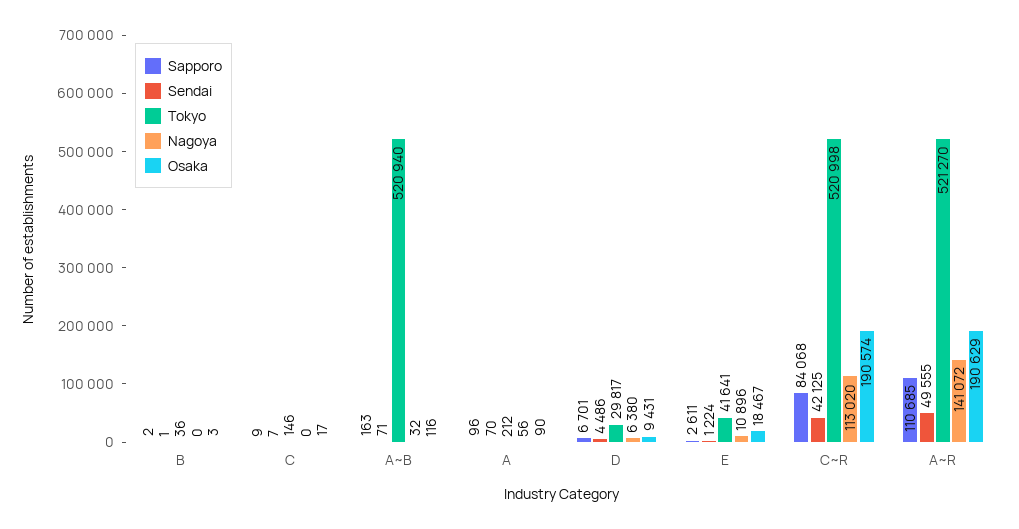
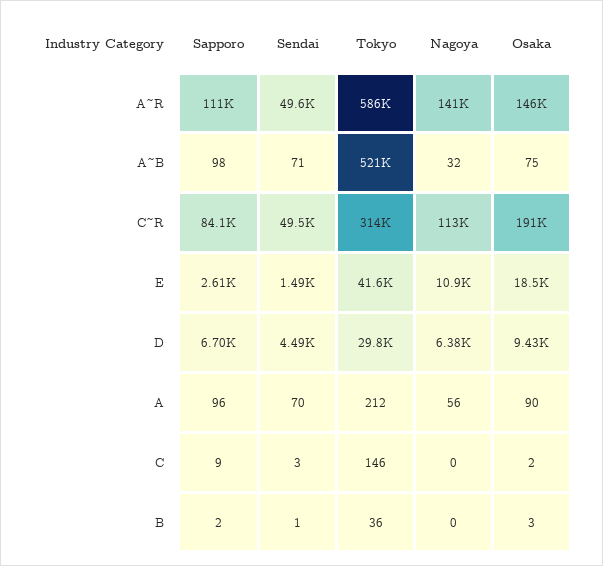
Sendai, C: 7 -> 3
Osaka, C: 17 -> 2
Sapporo, A~B: 163 -> 98
Osaka, A~B: 116 -> 75
Sendai, E: 1224 -> 1490
Sendai, C~R: 42125 -> 49500
Tokyo, C~R: 520998 -> 314000
Tokyo, A~R: 521270 -> 586000
Osaka, A~R: 190629 -> 146000

